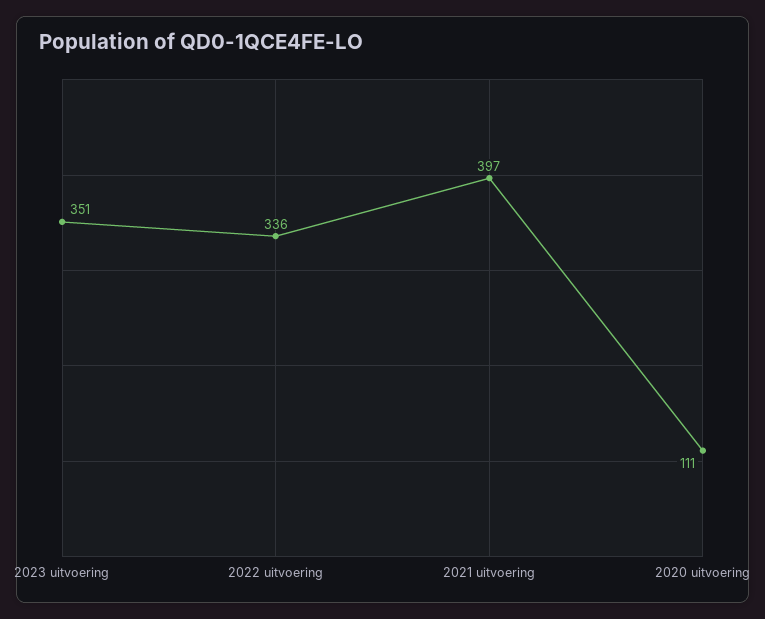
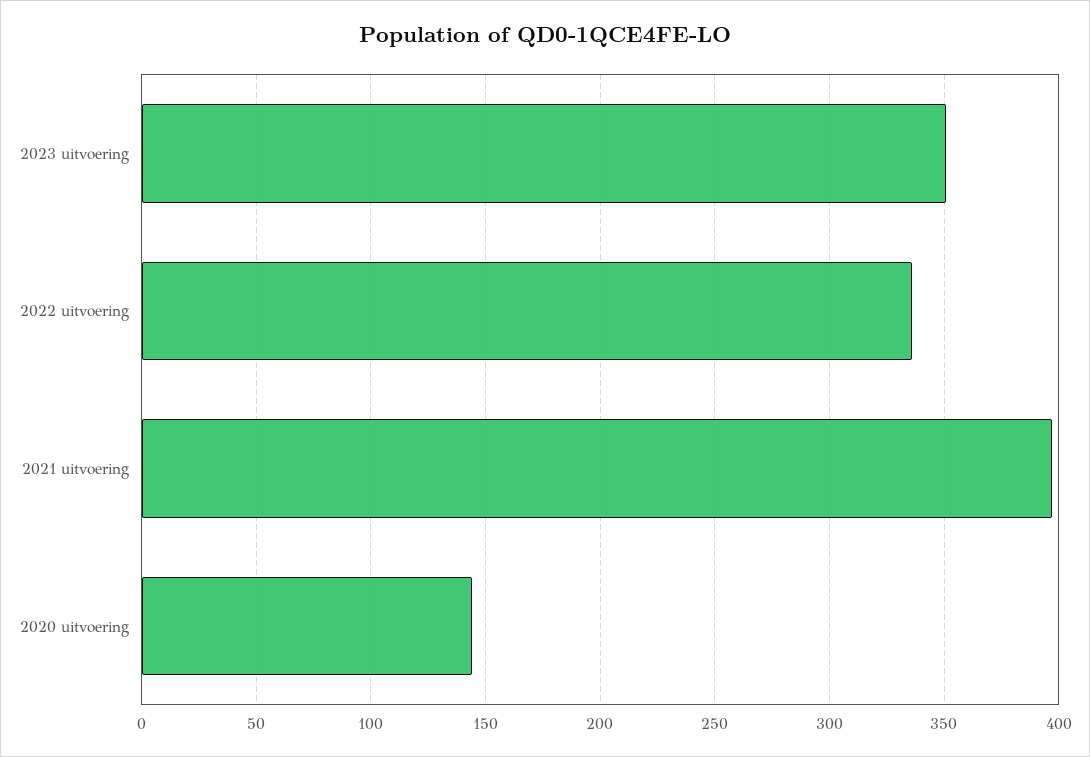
2020 uitvoering: 111 -> 145

